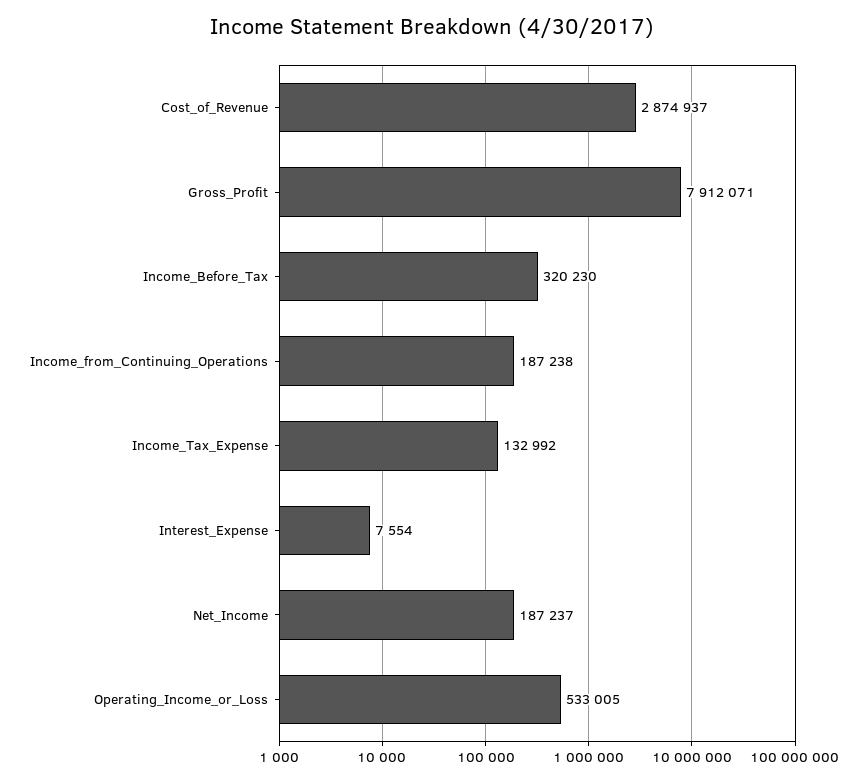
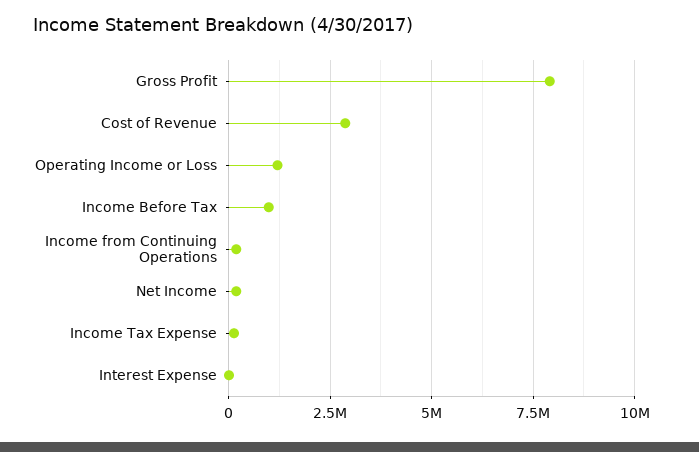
Income_Before_Tax: 320230 -> 1000000
Operating_Income_or_Loss: 533005 -> 1250000

